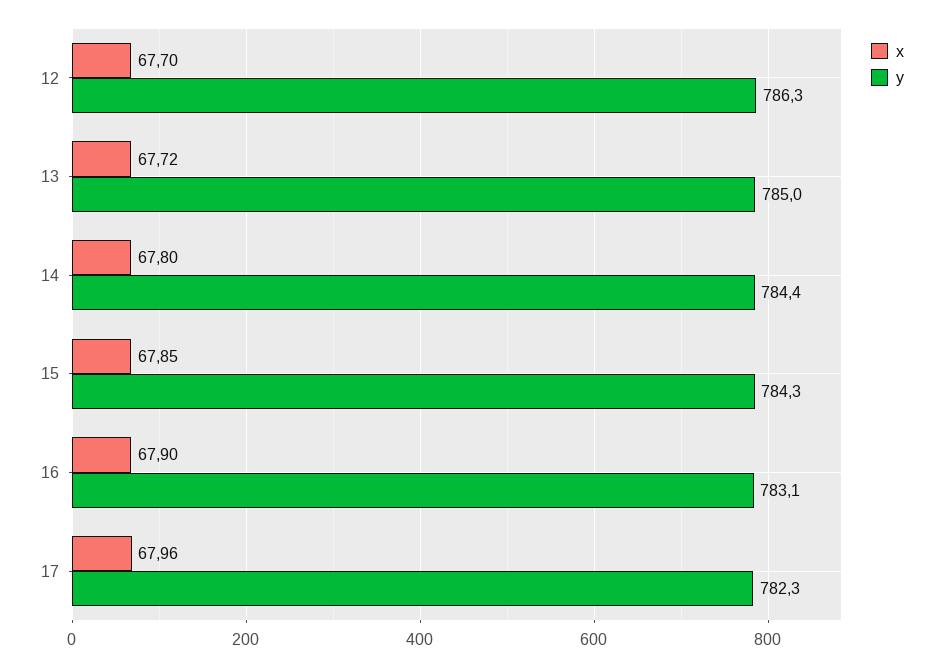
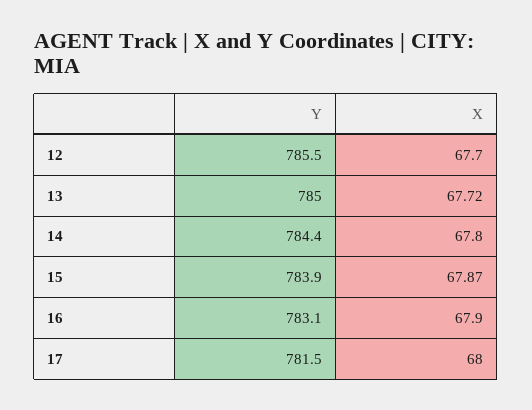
y, 12: 786.3 -> 785.5
x, 15: 67.85 -> 67.87
y, 15: 784.3 -> 783.9
x, 17: 67.96 -> 68
y, 17: 782.3 -> 781.5

